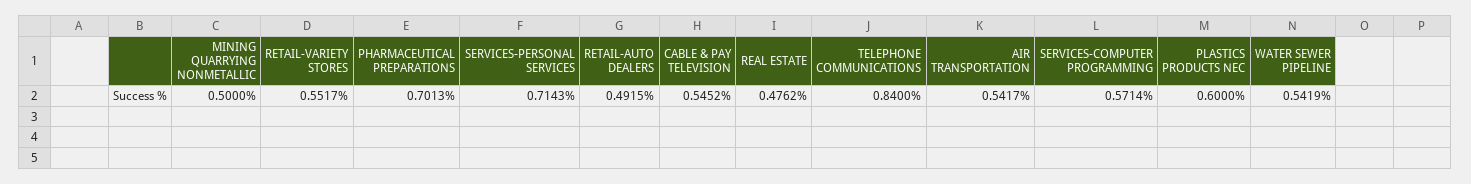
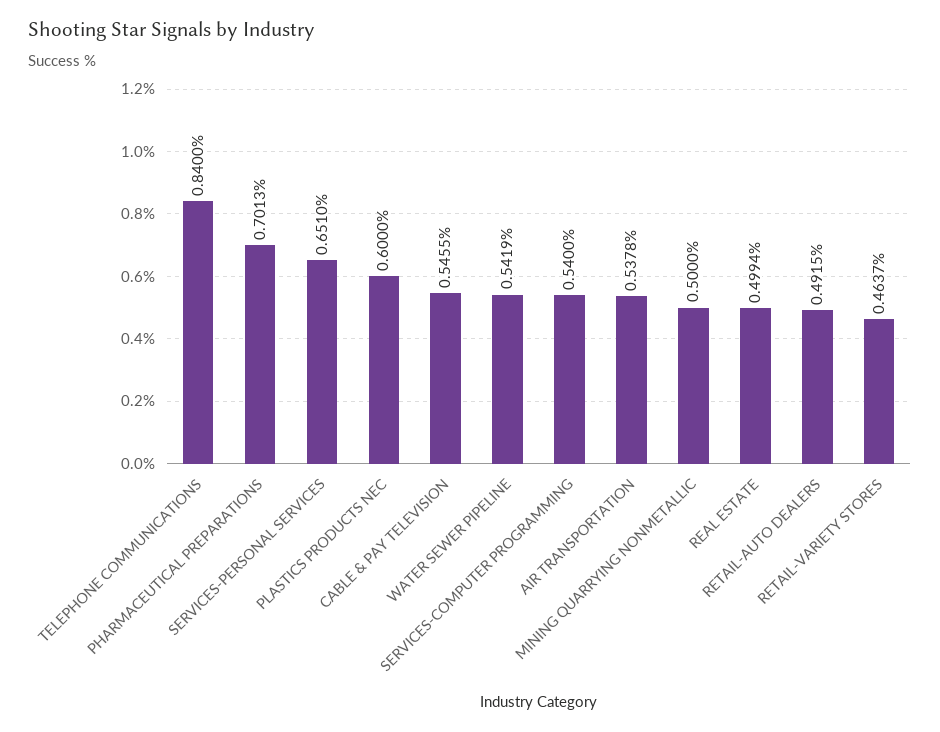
RETAIL-VARIETY STORES: 0.5517 -> 0.4637
SERVICES-PERSONAL SERVICES: 0.7143 -> 0.651
CABLE & PAY TELEVISION: 0.5452 -> 0.5455
REAL ESTATE: 0.4762 -> 0.4994
AIR TRANSPORTATION: 0.5417 -> 0.5378
SERVICES-COMPUTER PROGRAMMING: 0.5714 -> 0.54

